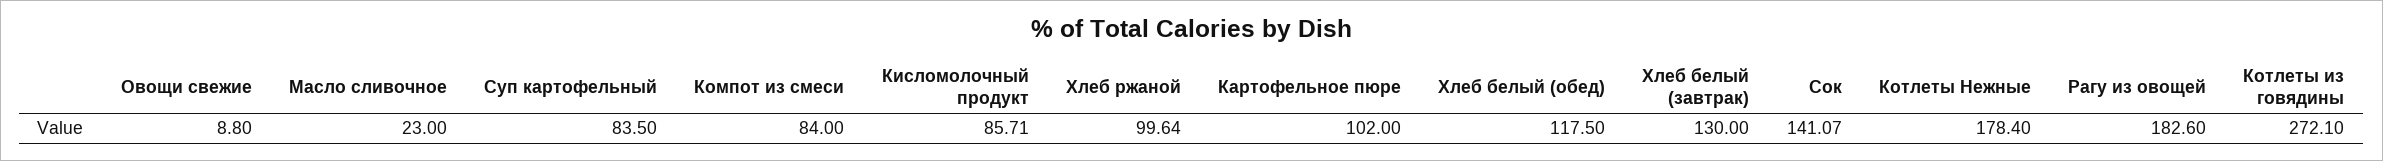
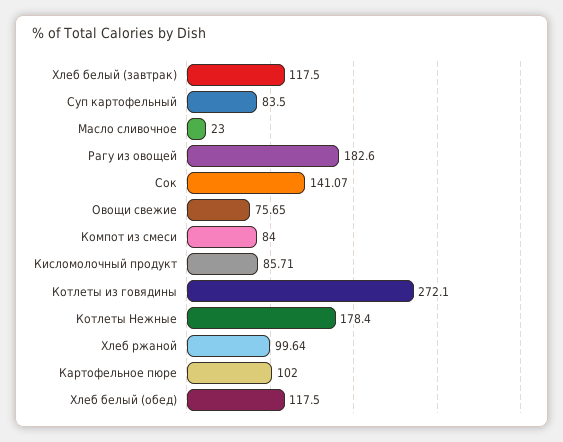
Овощи свежие: 8.8 -> 75.65
Хлеб белый (завтрак): 130 -> 117.5

